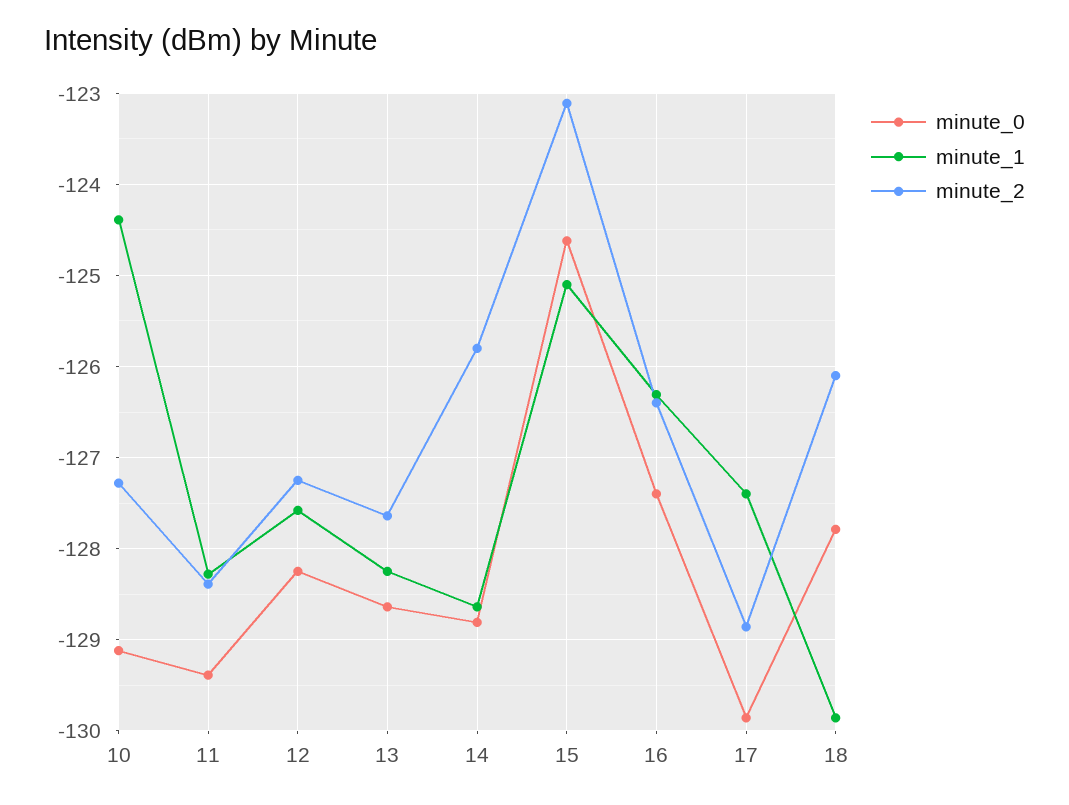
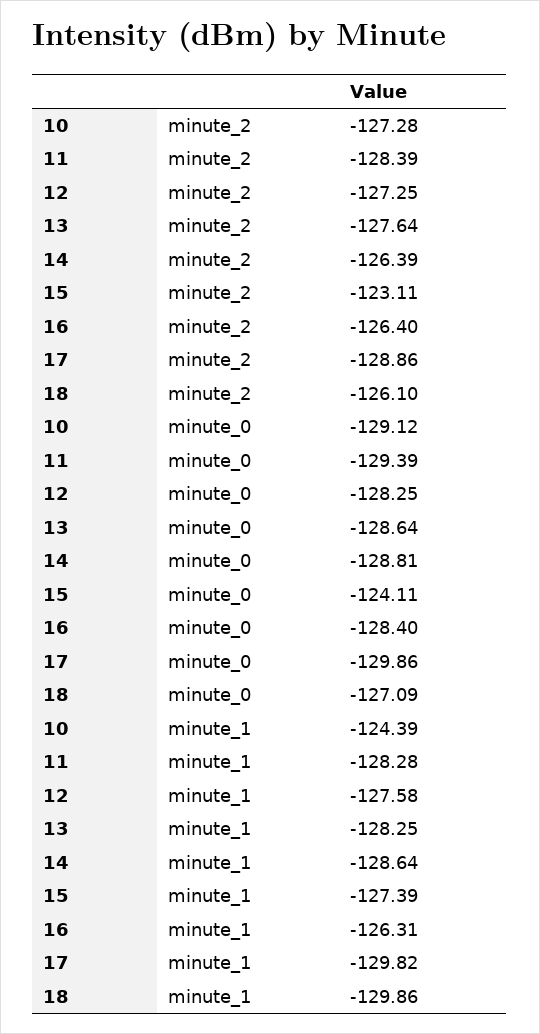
minute_2, 14: -125.8 -> -126.39
minute_0, 15: -124.6 -> -124.11
minute_1, 15: -125.1 -> -127.39
minute_0, 16: -127.4 -> -128.4
minute_1, 17: -127.4 -> -129.82
minute_0, 18: -127.8 -> -127.09

